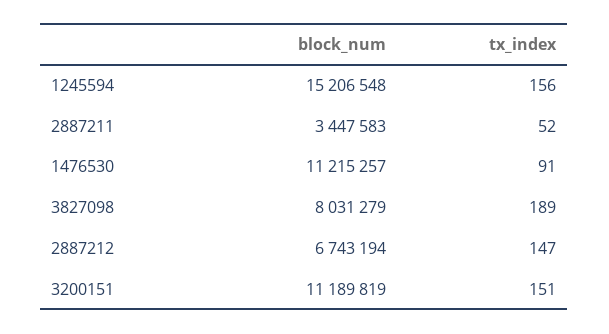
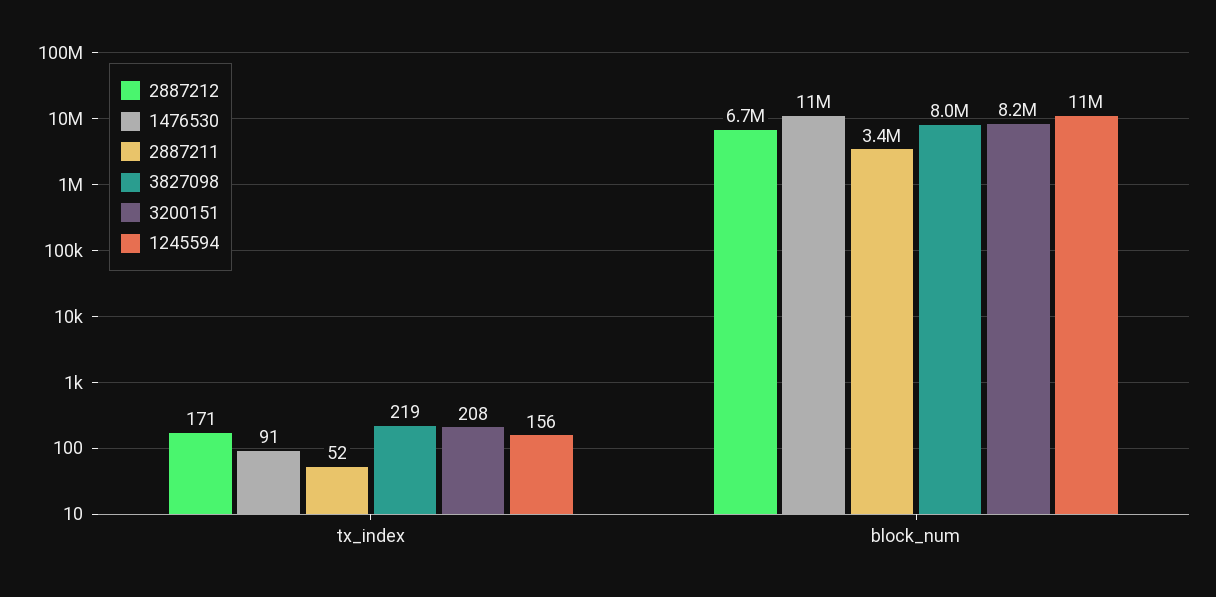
1245594, block_num: 15206548 -> 11000000
3827098, tx_index: 189 -> 219
2887212, tx_index: 147 -> 171
3200151, block_num: 11189819 -> 8200000
3200151, tx_index: 151 -> 208

